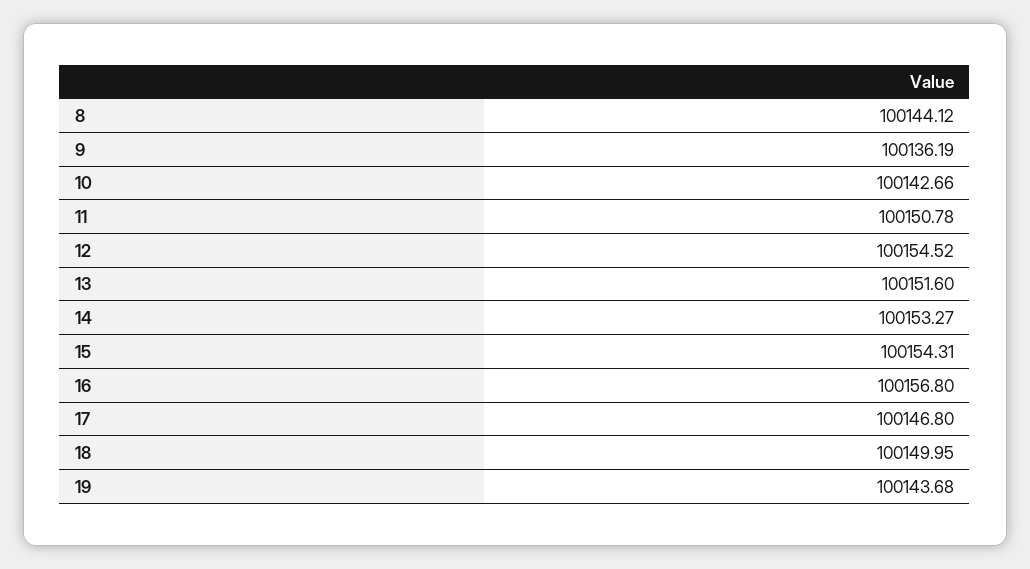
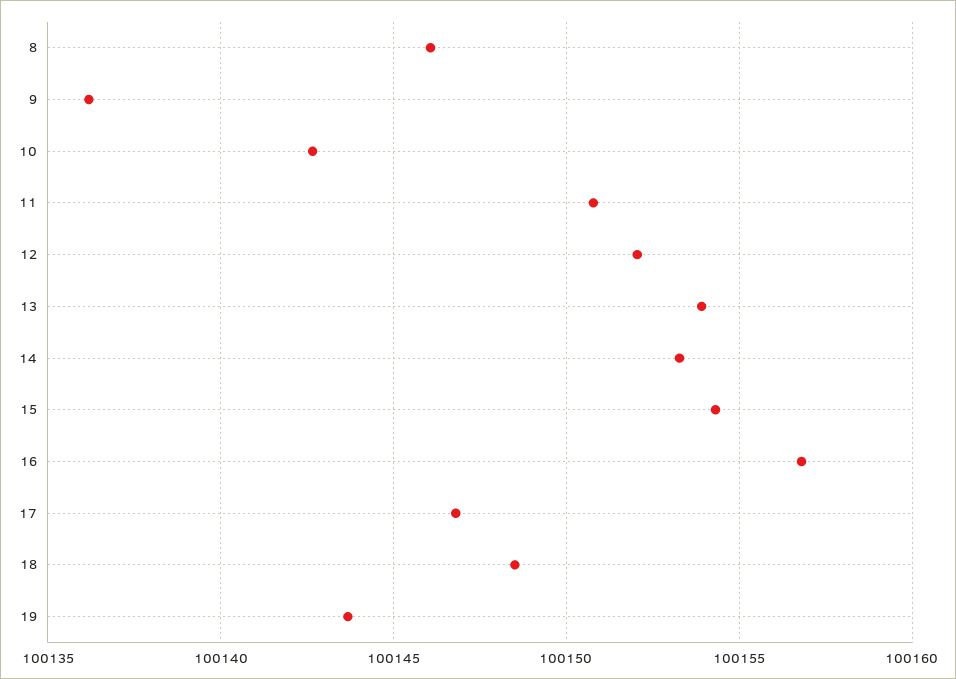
8: 100144.12 -> 100146
12: 100154.52 -> 100152
13: 100151.6 -> 100154
18: 100149.95 -> 100148.5

